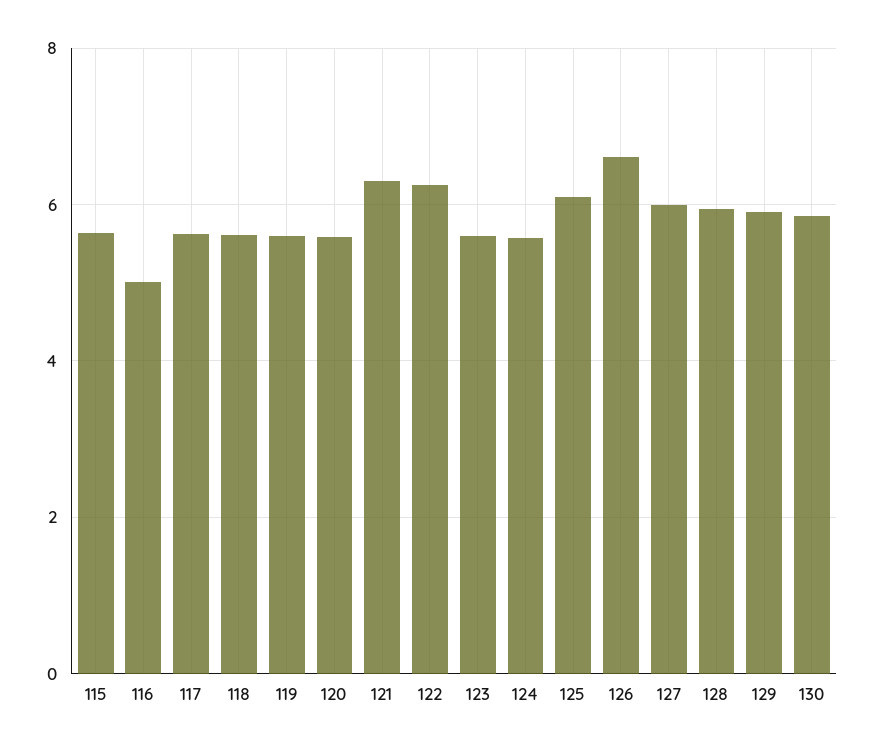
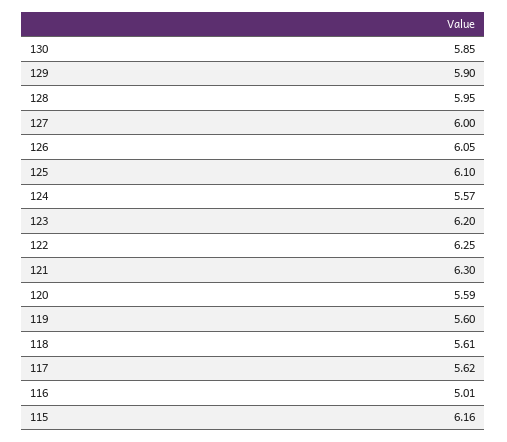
115: 5.6 -> 6.16
123: 5.6 -> 6.2
126: 6.6 -> 6.05

